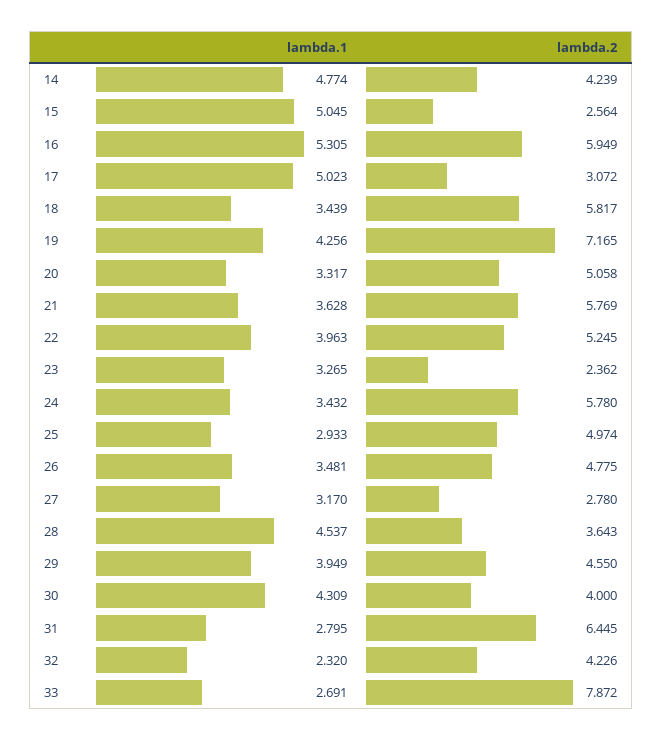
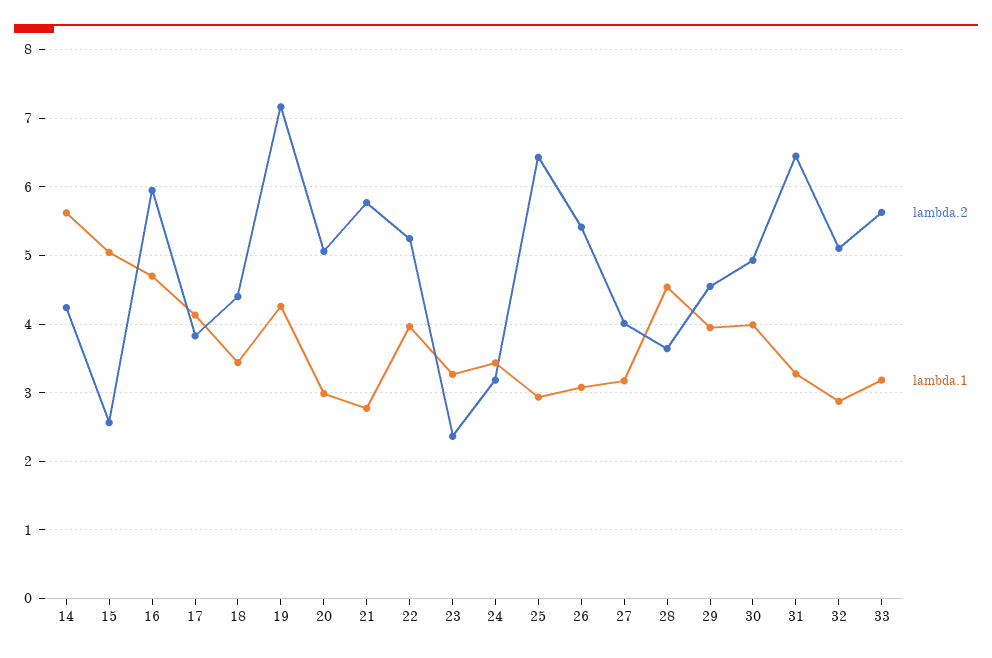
lambda.1, 14: 4.774 -> 5.6
lambda.1, 16: 5.305 -> 4.7
lambda.1, 17: 5.023 -> 4.1
lambda.2, 17: 3.072 -> 3.8
lambda.2, 18: 5.817 -> 4.4
lambda.1, 20: 3.317 -> 3
lambda.1, 21: 3.628 -> 2.8
lambda.2, 24: 5.78 -> 3.2
lambda.2, 25: 4.974 -> 6.4
lambda.1, 26: 3.481 -> 3.1
lambda.2, 26: 4.775 -> 5.4
lambda.2, 27: 2.78 -> 4
lambda.1, 30: 4.309 -> 4
lambda.2, 30: 4 -> 4.9
lambda.1, 31: 2.795 -> 3.3
lambda.1, 32: 2.32 -> 2.9
lambda.2, 32: 4.226 -> 5.1
lambda.1, 33: 2.691 -> 3.2
lambda.2, 33: 7.872 -> 5.6

